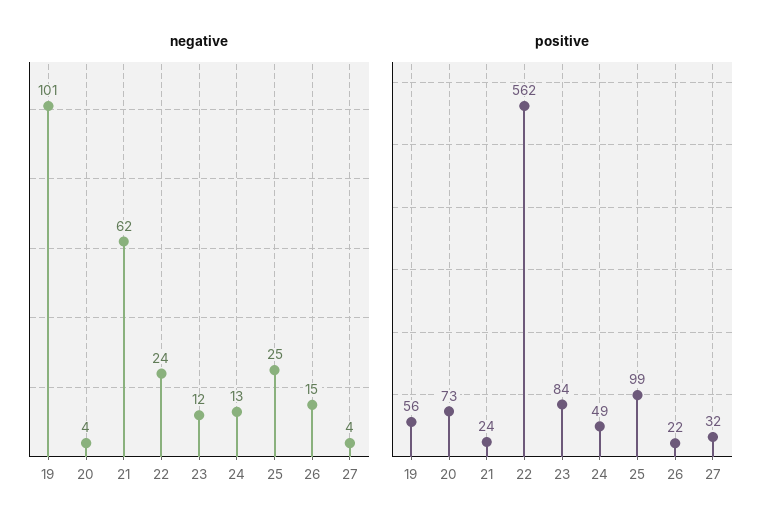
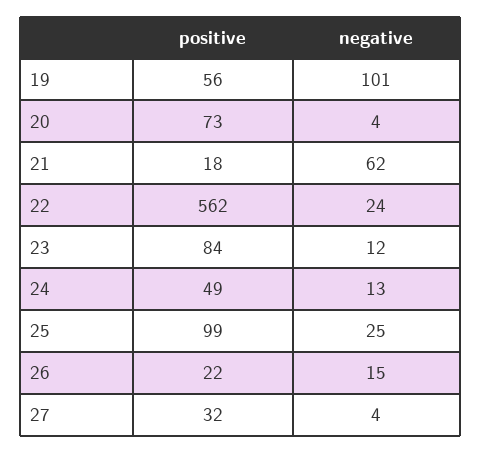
positive, 21: 24 -> 18

